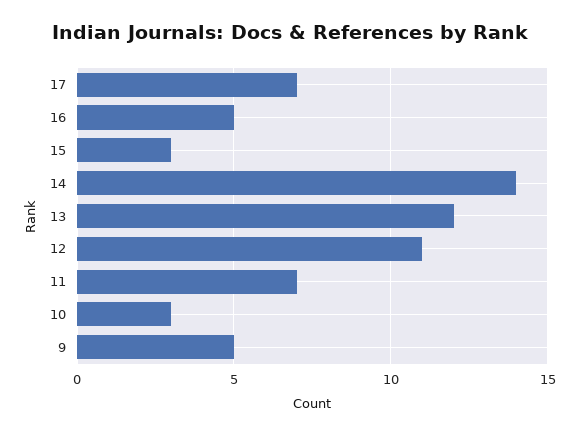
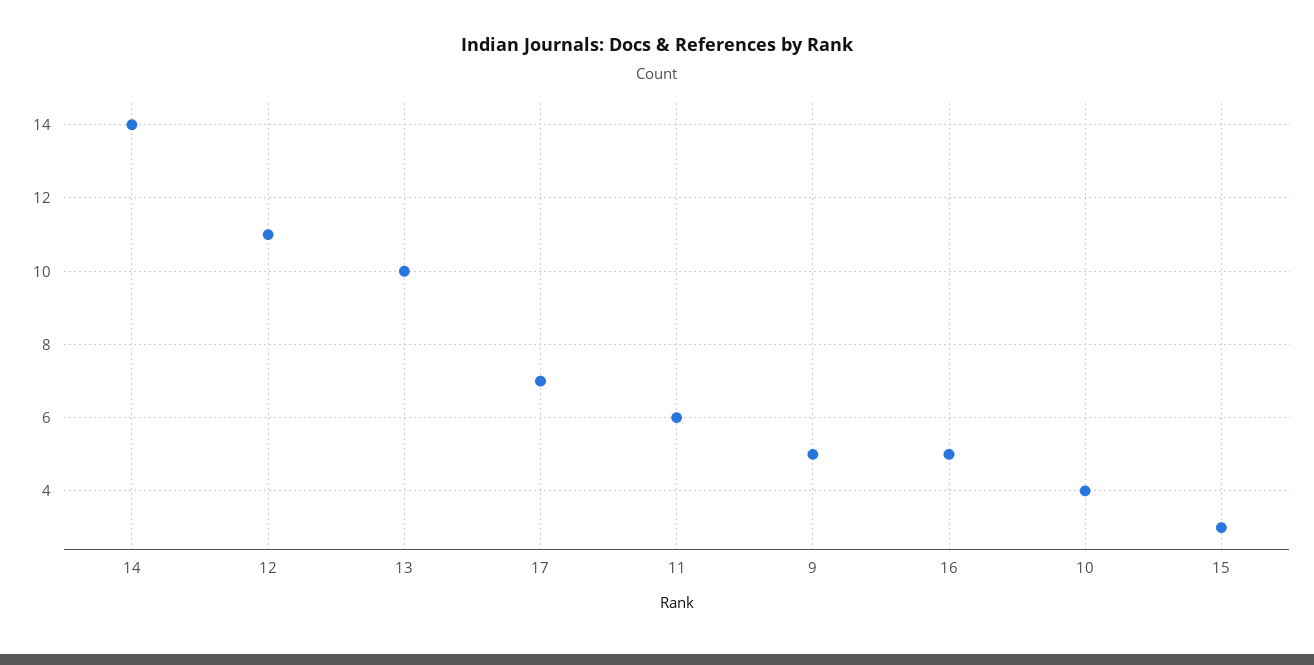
13: 12 -> 10
11: 7 -> 6
10: 3 -> 4

